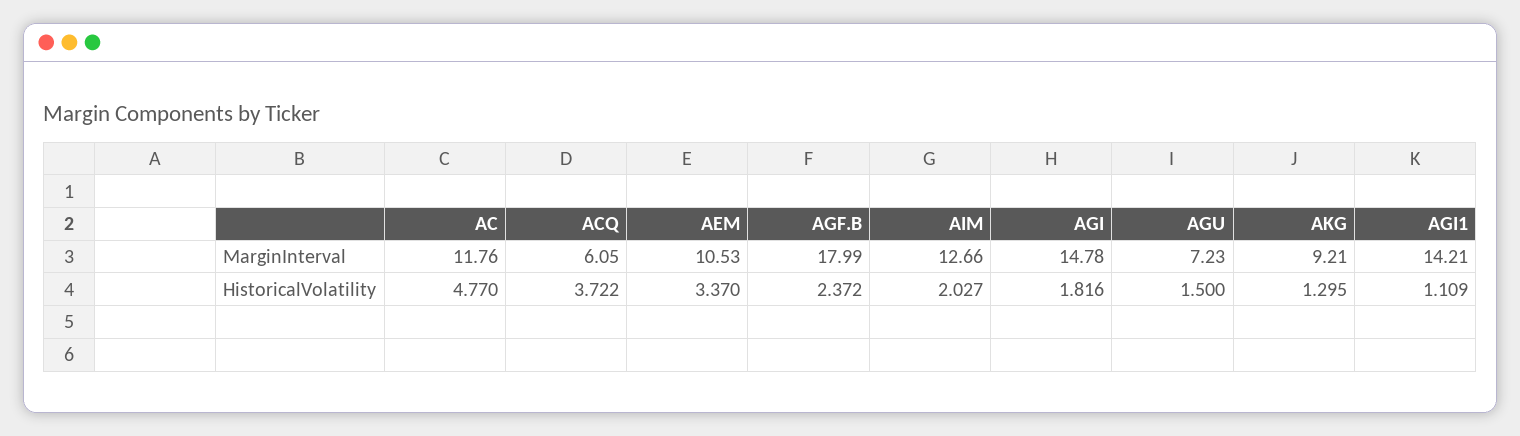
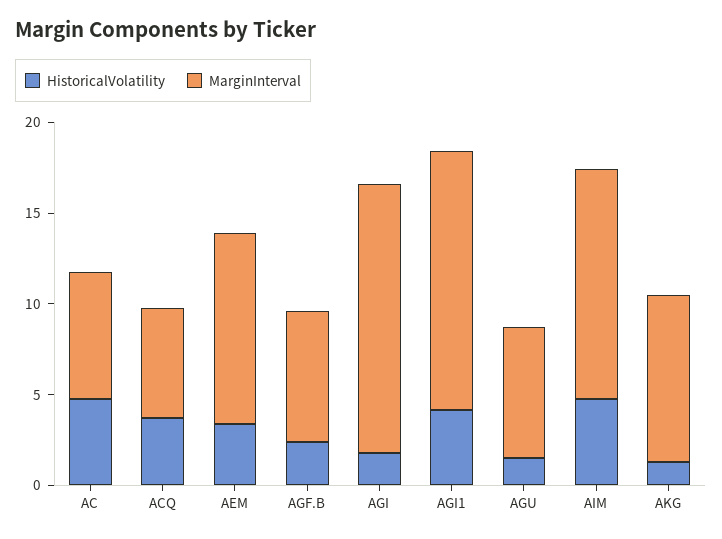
MarginInterval, AC: 11.76 -> 7
MarginInterval, AGF.B: 17.99 -> 7
HistoricalVolatility, AIM: 2.027 -> 5
HistoricalVolatility, AGI1: 1.109 -> 4

